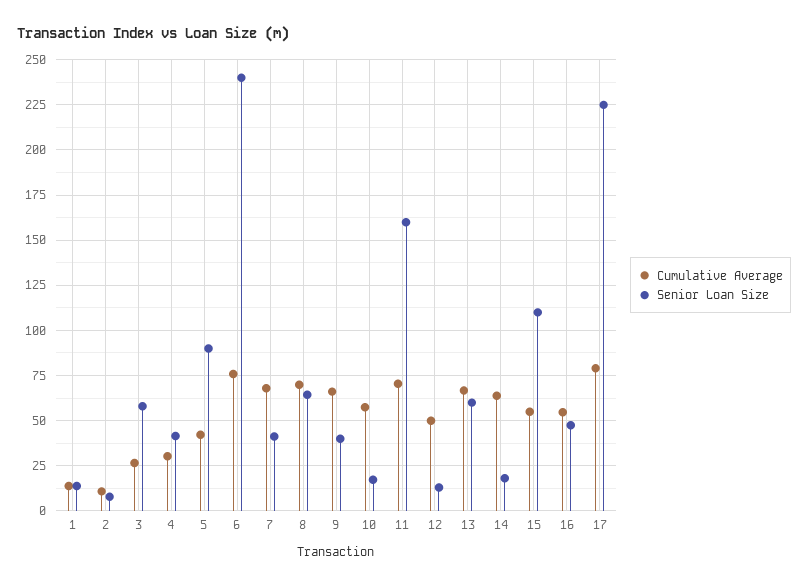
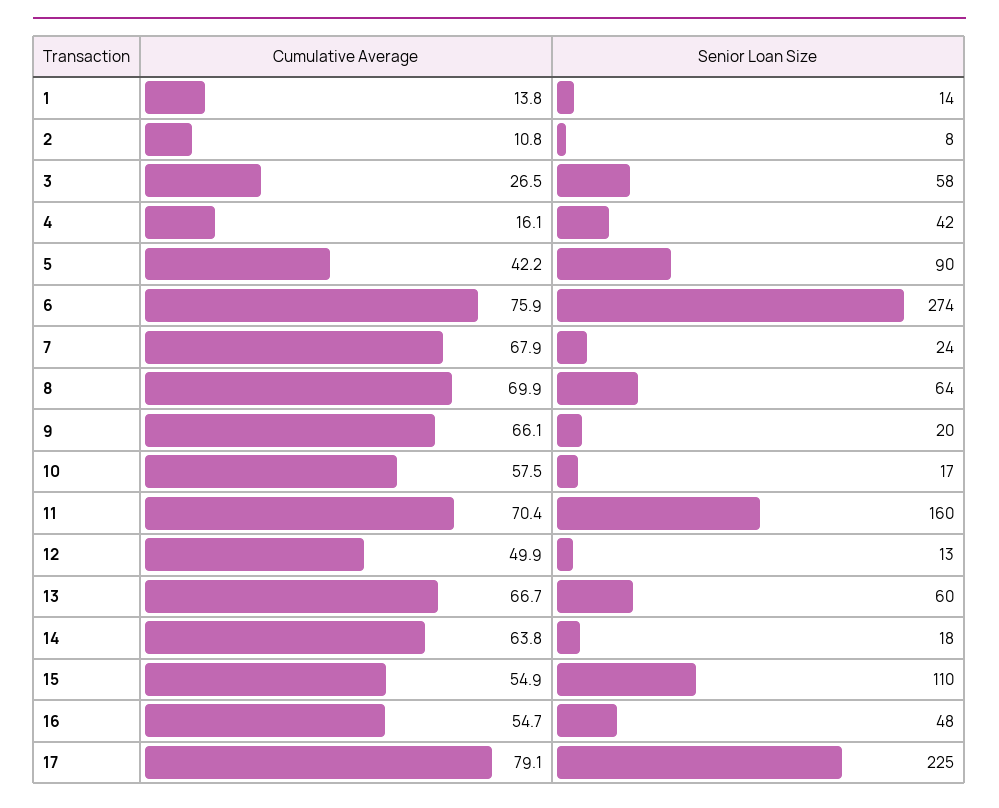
Cumulative Average, 4: 30 -> 16.1
Senior Loan Size, 6: 240 -> 274
Senior Loan Size, 7: 40 -> 24
Senior Loan Size, 9: 40 -> 20

